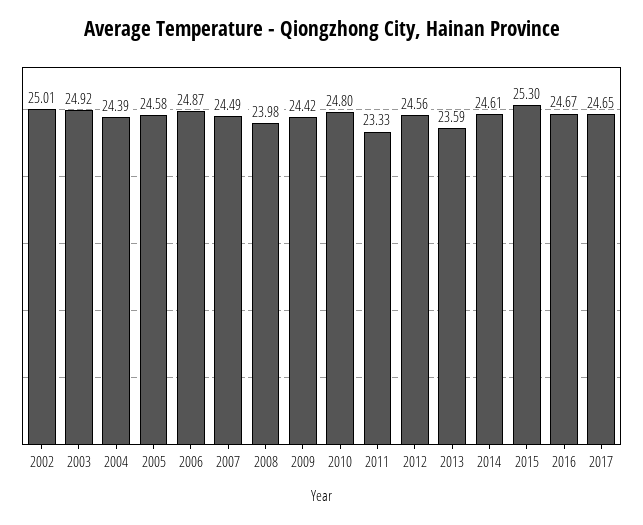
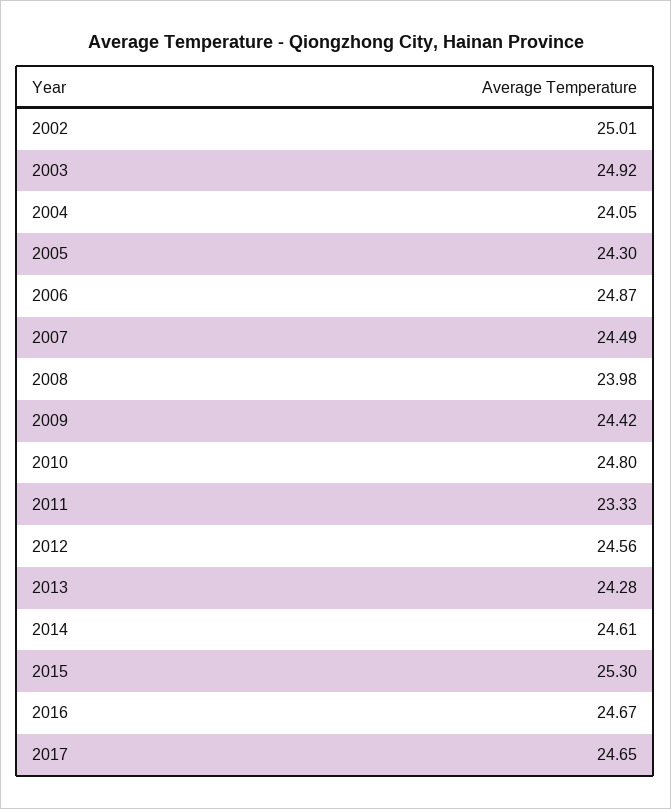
2004: 24.39 -> 24.05
2005: 24.58 -> 24.3
2013: 23.59 -> 24.28

